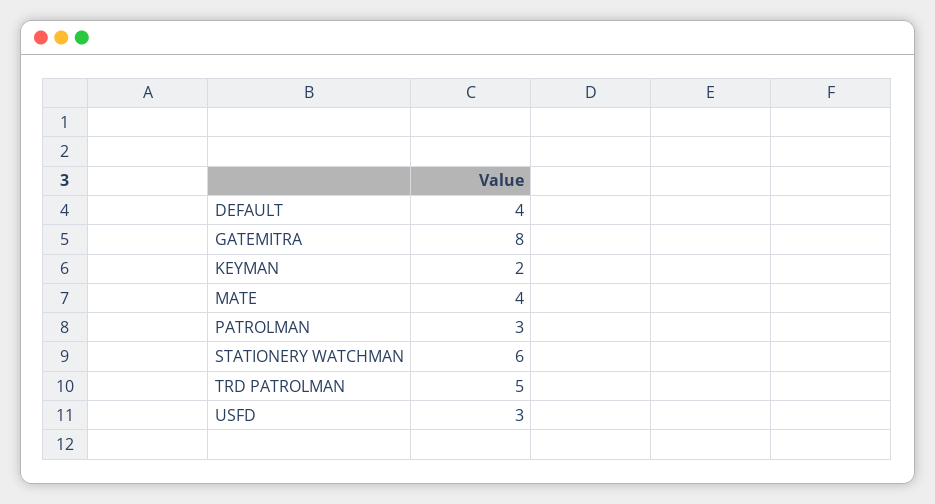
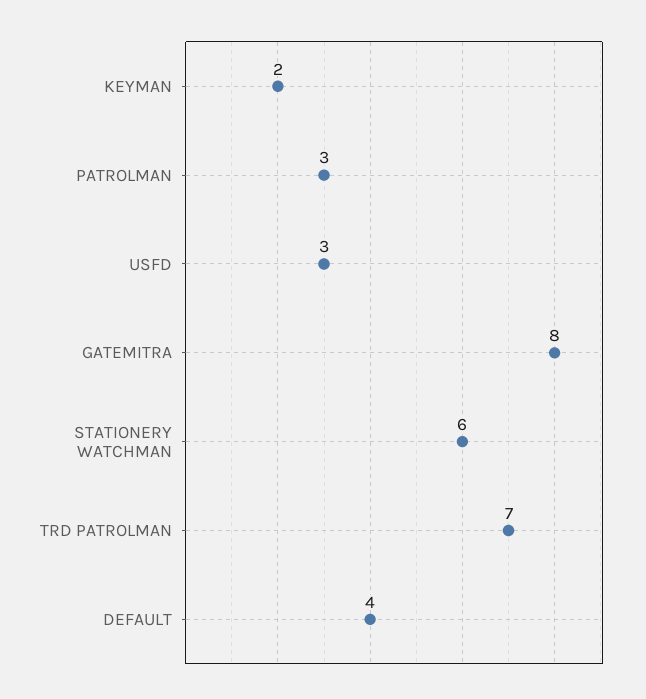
MATE: 4 -> none
TRD PATROLMAN: 5 -> 7

